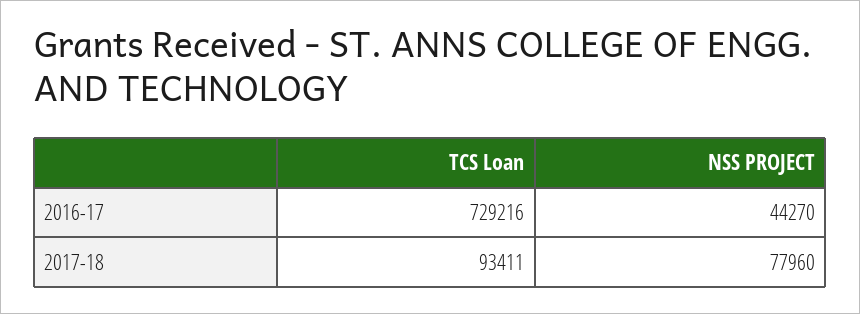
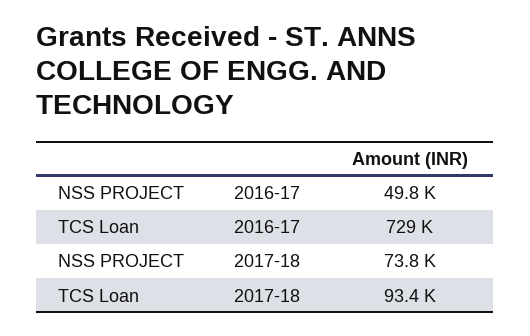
NSS PROJECT, 2016-17: 44270 -> 49800
NSS PROJECT, 2017-18: 77960 -> 73800

